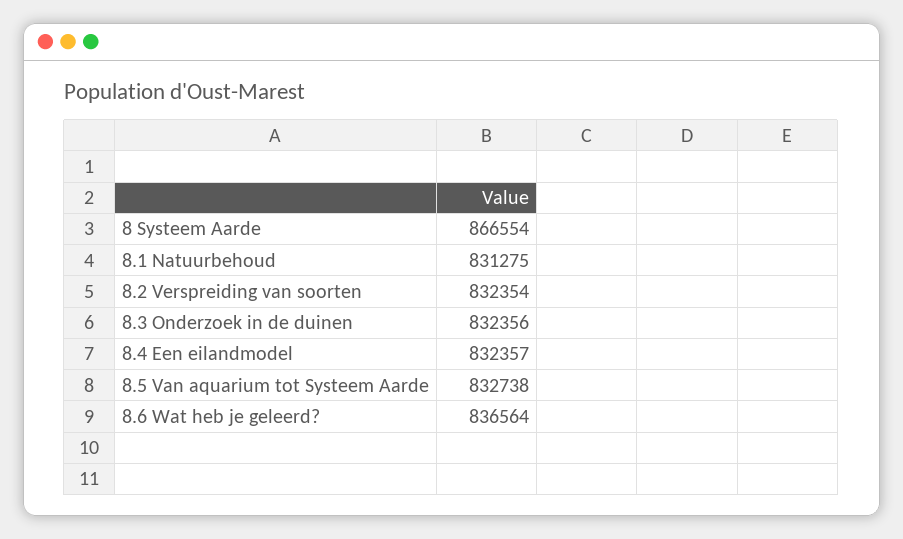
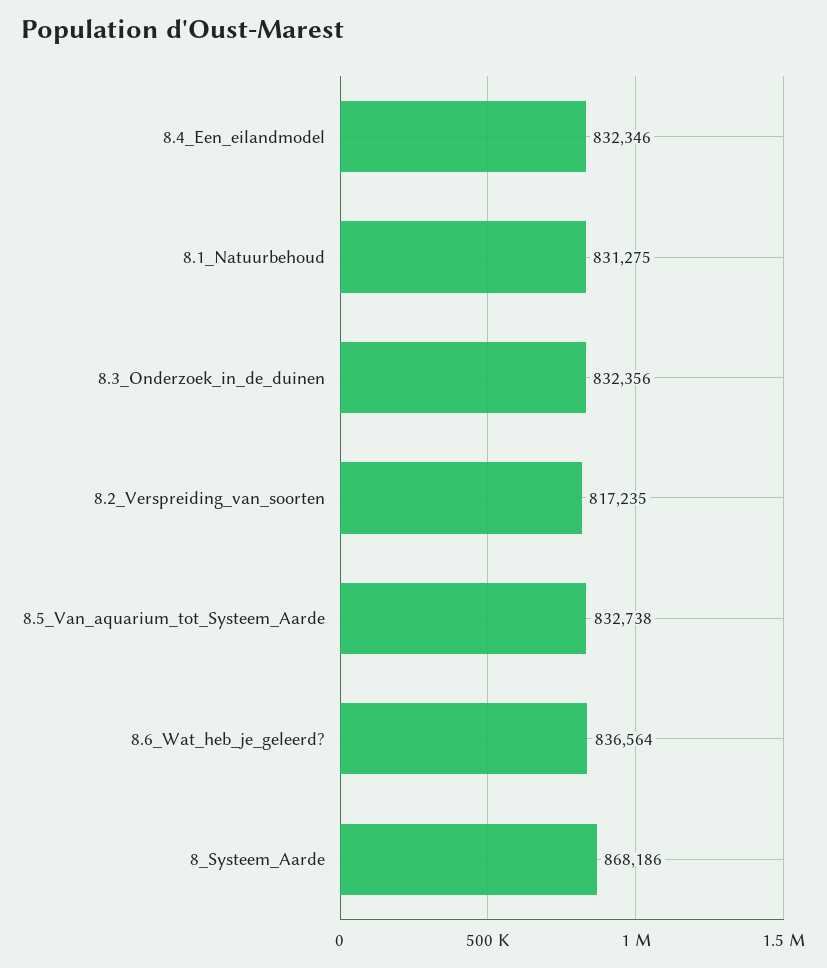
8 Systeem Aarde: 866554 -> 868186
8.2 Verspreiding van soorten: 832354 -> 817235
8.4 Een eilandmodel: 832357 -> 832346

